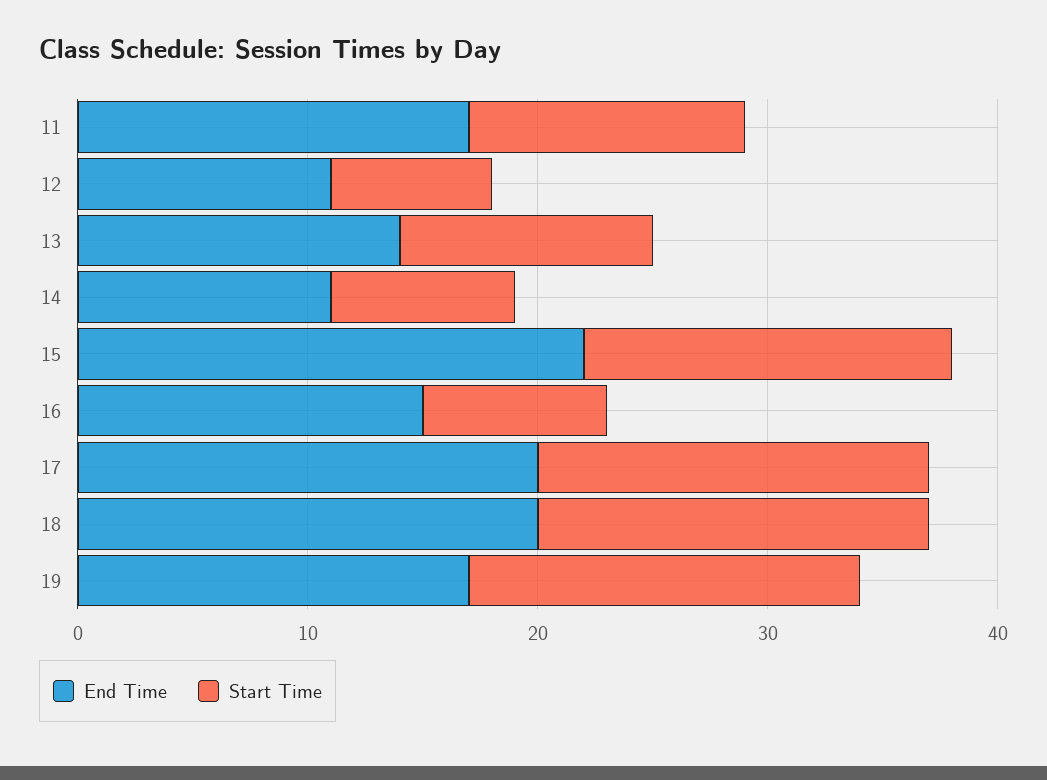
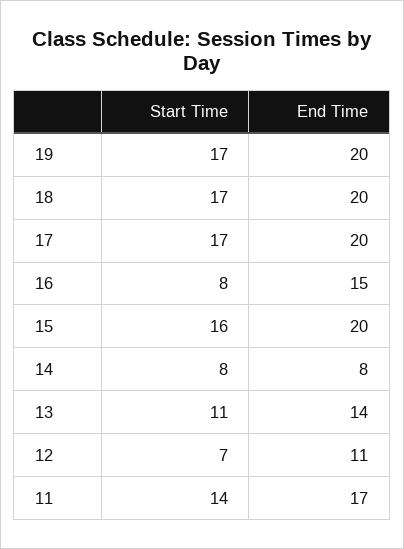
Start Time, 11: 12 -> 14
End Time, 14: 11 -> 8
End Time, 15: 22 -> 20
End Time, 19: 17 -> 20

